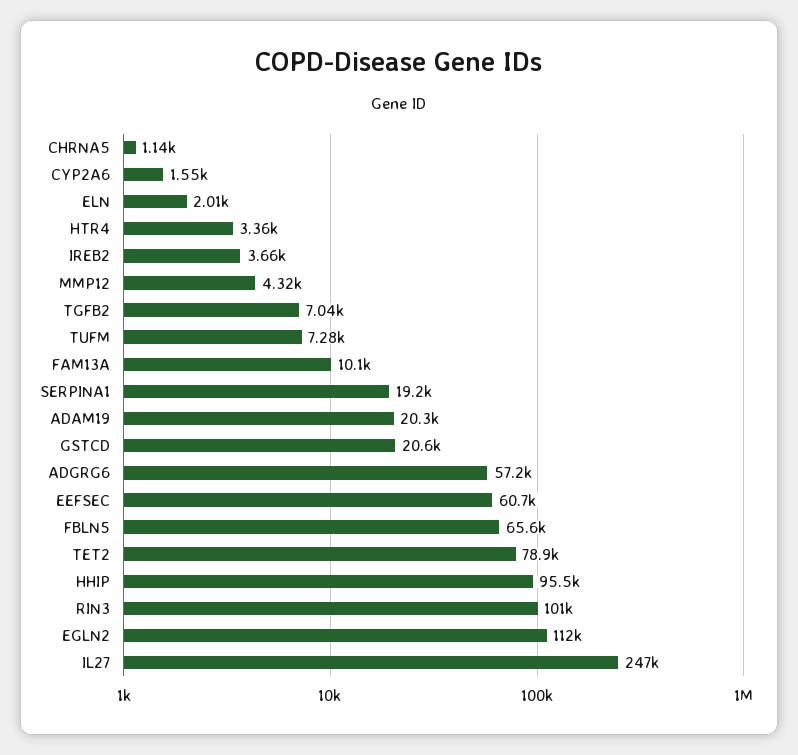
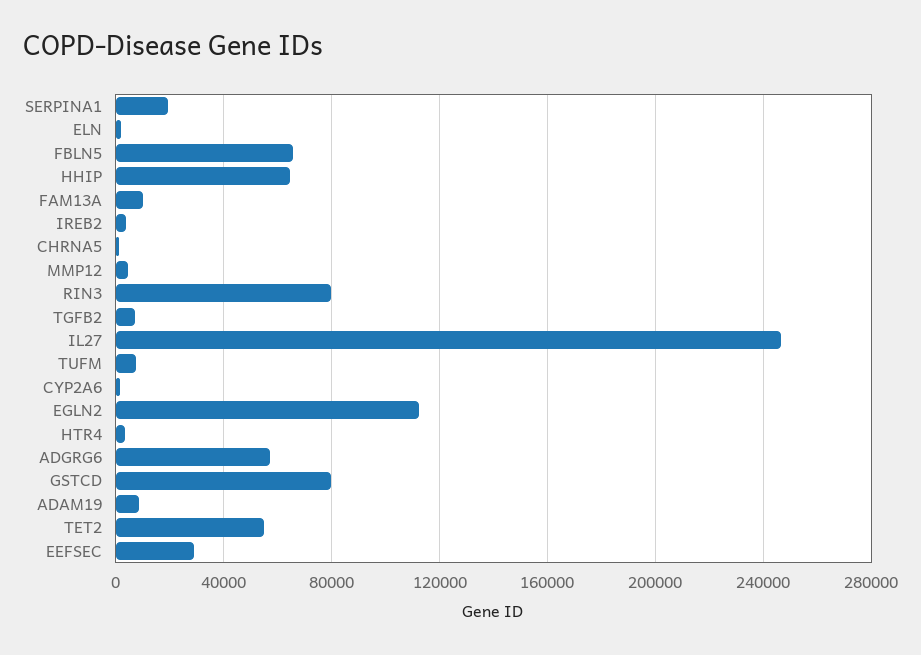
ADAM19: 20300 -> 10000
GSTCD: 20600 -> 80000
EEFSEC: 60700 -> 30000
TET2: 78900 -> 55000
HHIP: 95500 -> 65000
RIN3: 101000 -> 80000

